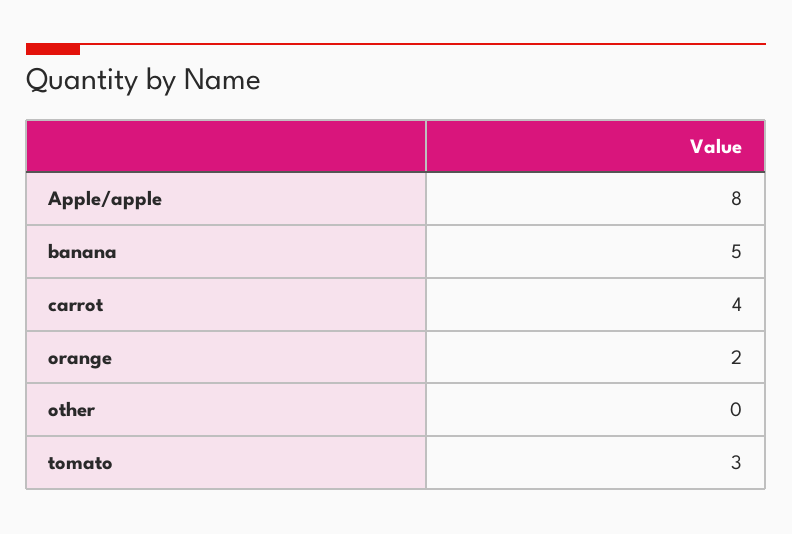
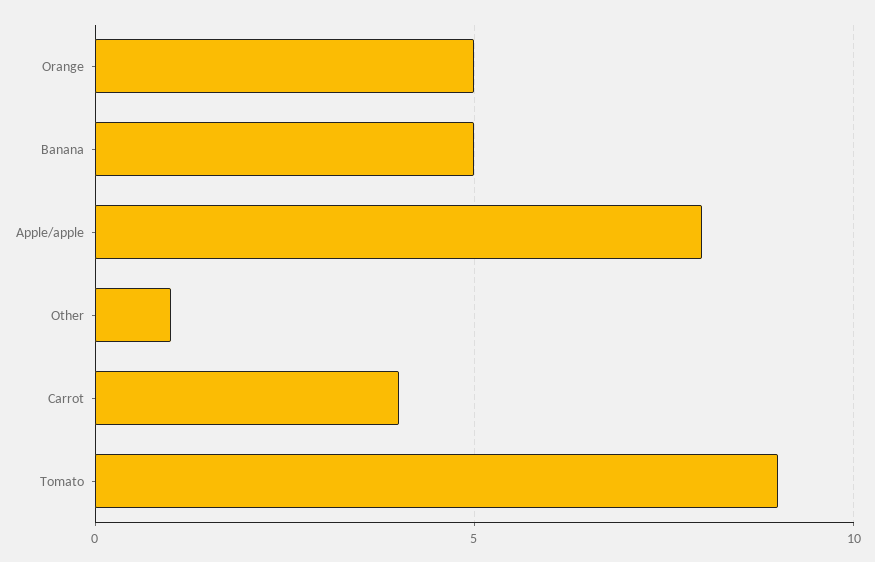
orange: 2 -> 5
other: 0 -> 1
tomato: 3 -> 9

